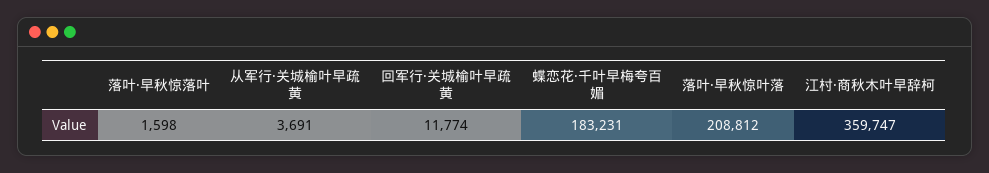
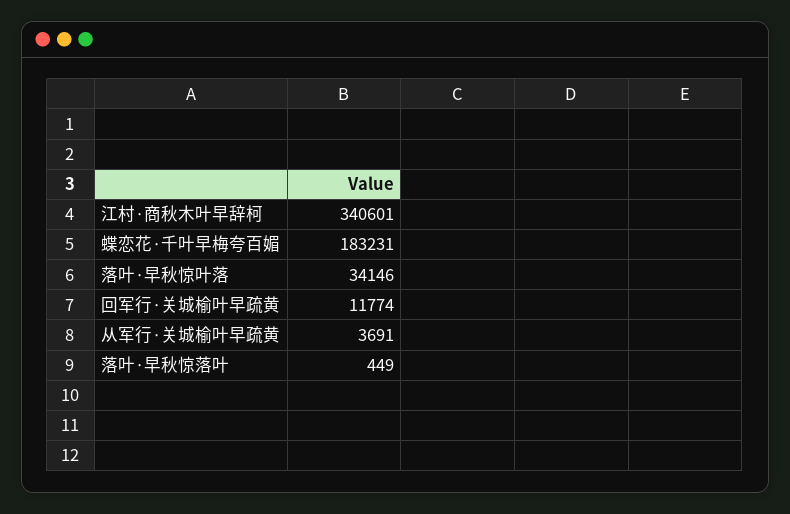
落叶·早秋惊落叶: 1598 -> 449
落叶·早秋惊叶落: 208812 -> 34146
江村·商秋木叶早辞柯: 359747 -> 340601

